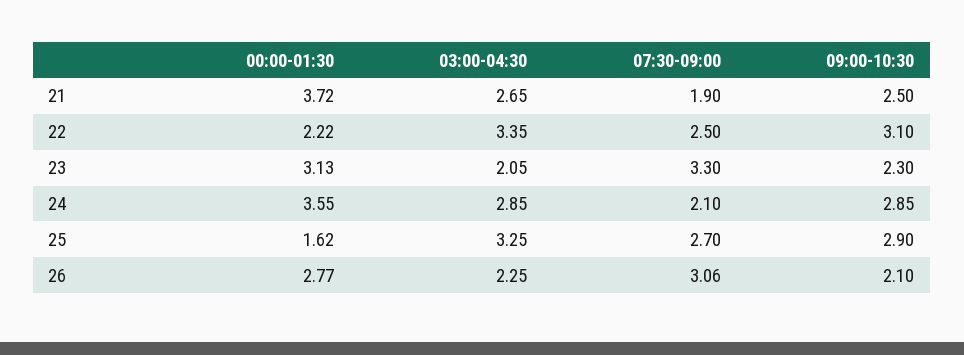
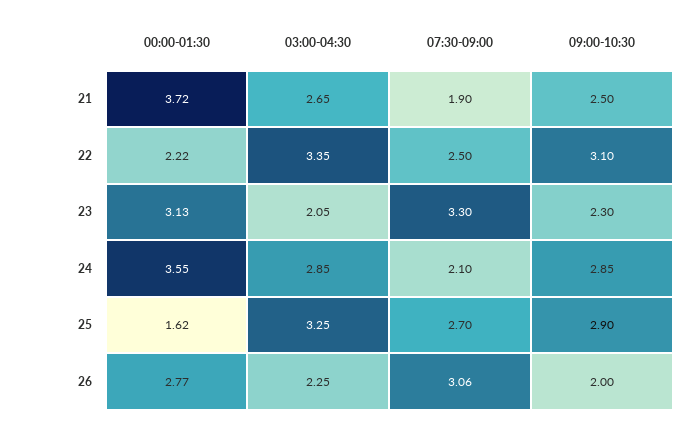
09:00-10:30, 26: 2.1 -> 2

